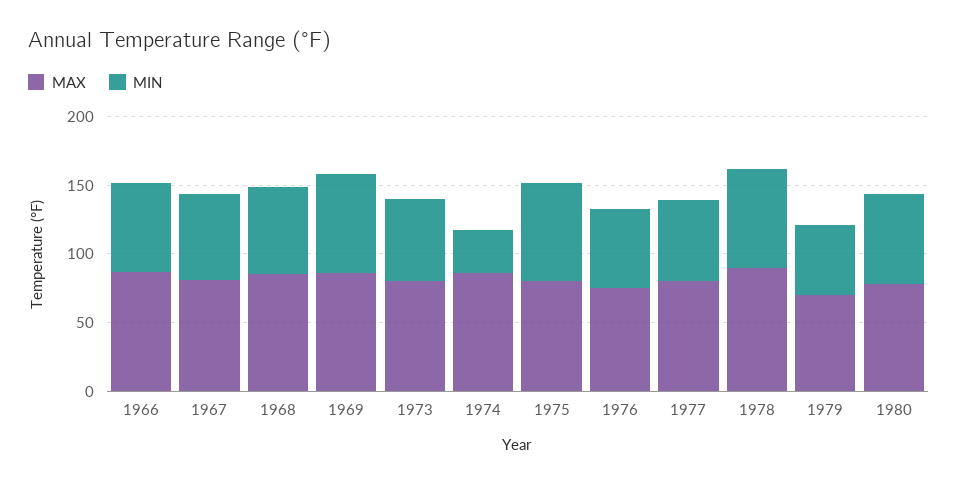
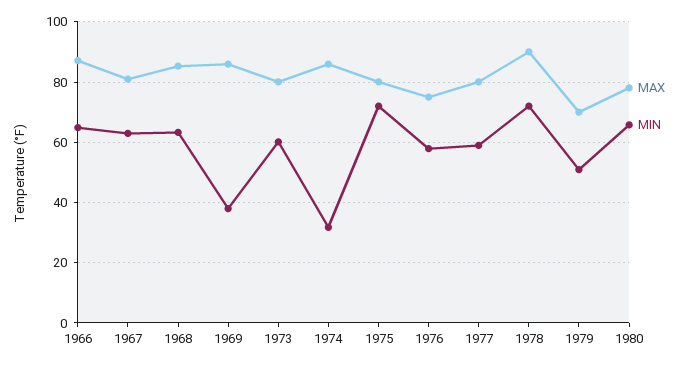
MIN, 1969: 70 -> 38

